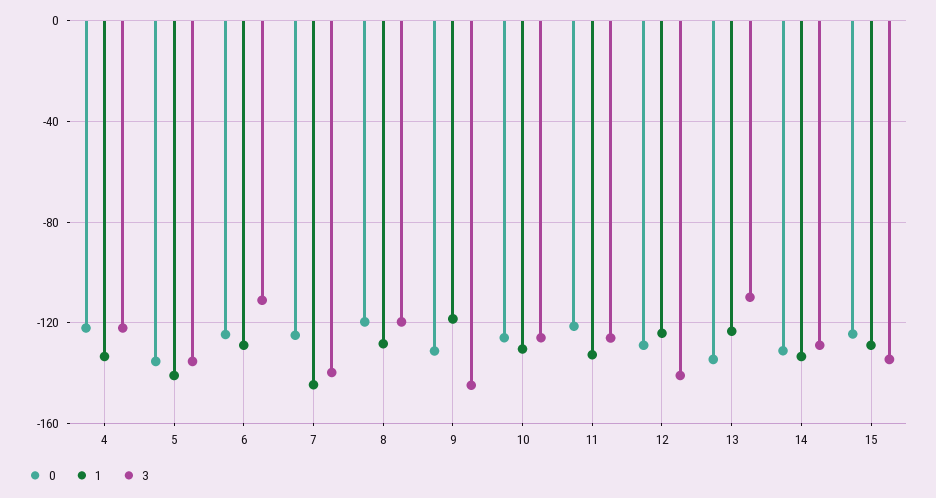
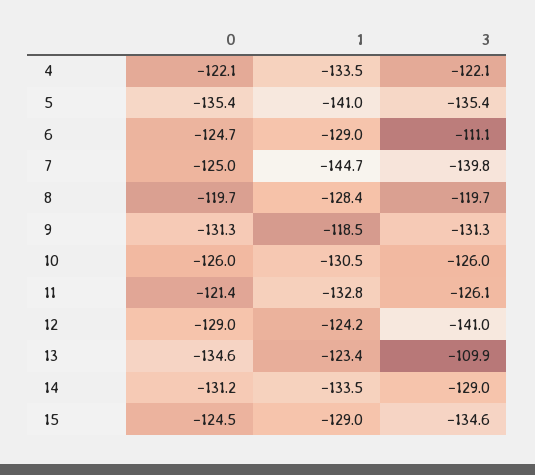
3, 9: -145 -> -131.3

